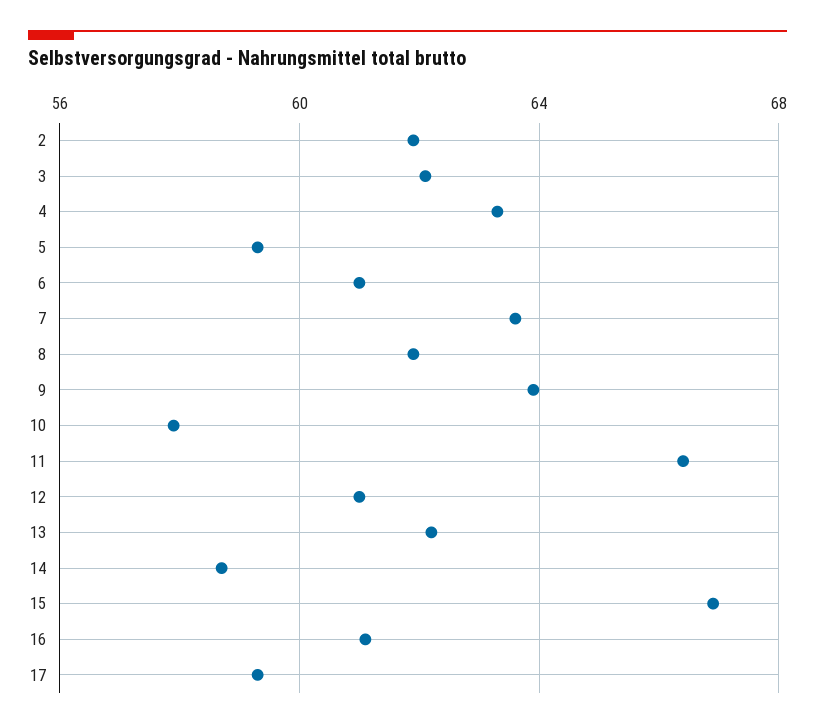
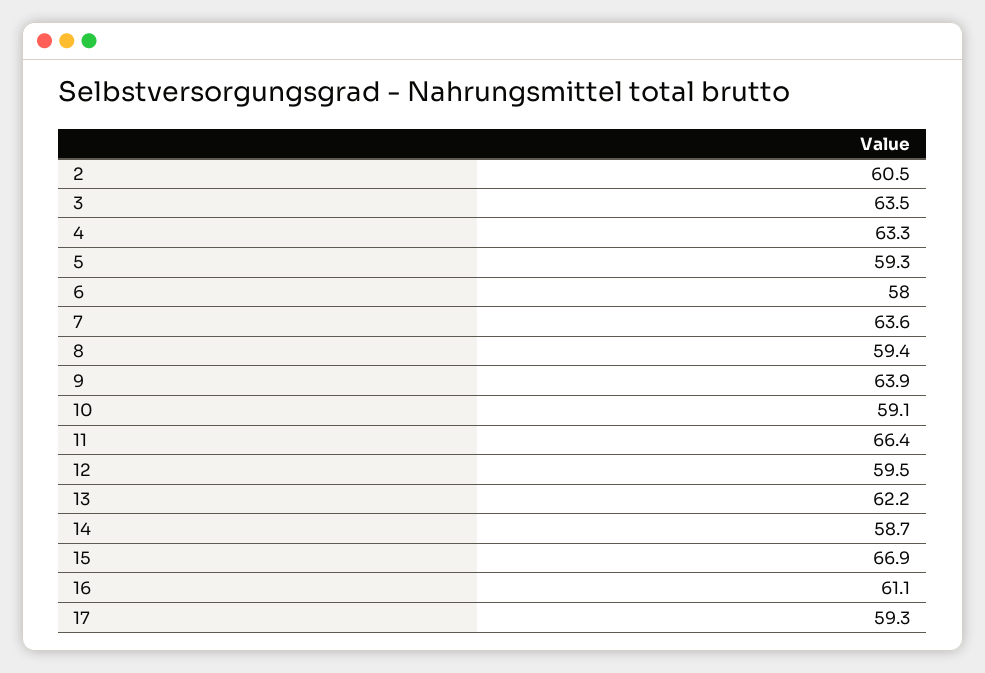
2: 62 -> 60.5
3: 62 -> 63.5
6: 61 -> 58
8: 62 -> 59.4
10: 58 -> 59.1
12: 61 -> 59.5

